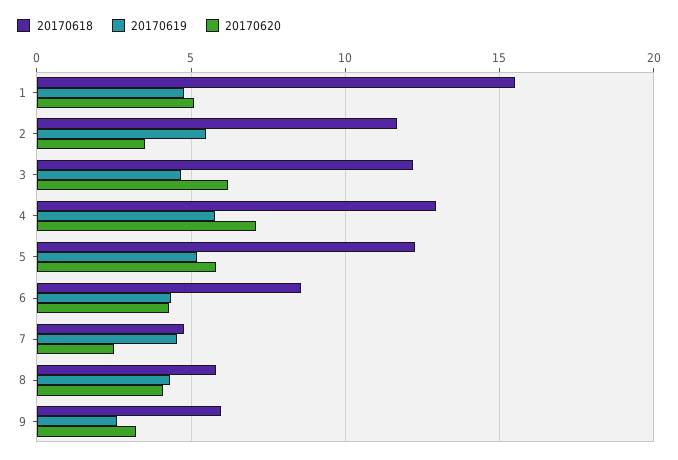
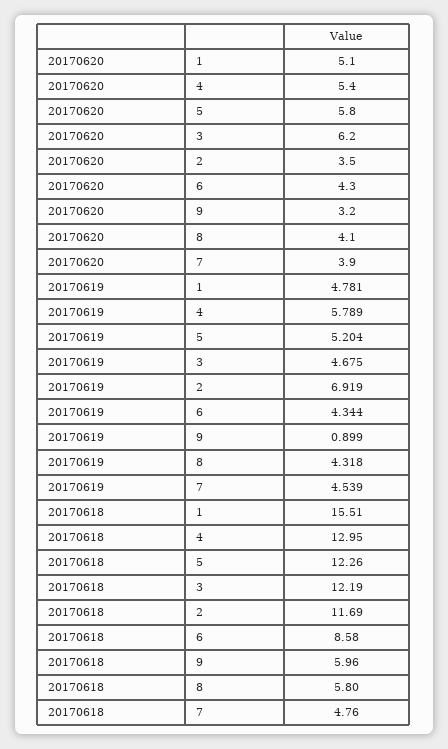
20170619, 2: 5.5 -> 6.919
20170620, 4: 7 -> 5.4
20170620, 7: 2.5 -> 3.9
20170619, 9: 2.5 -> 0.899

